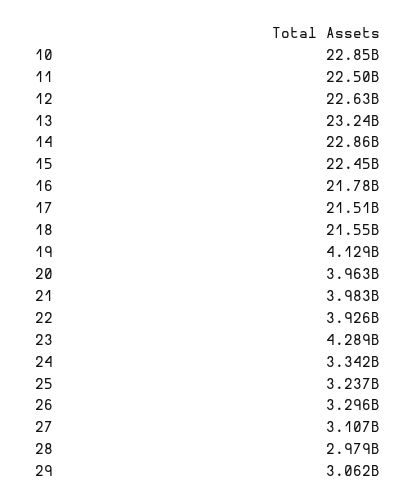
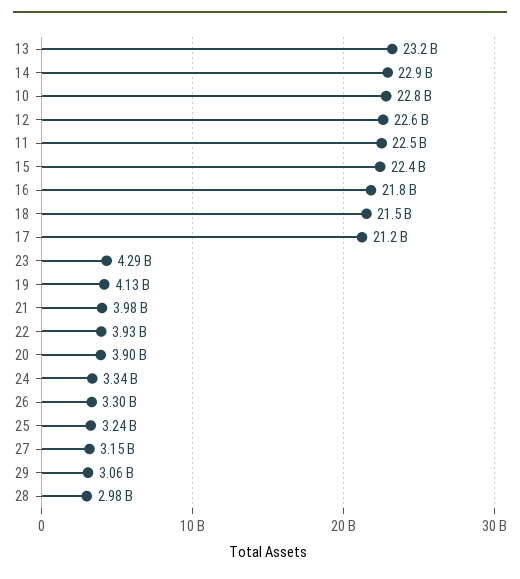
17: 21510000000 -> 21200000000
20: 3963000000 -> 3900000000
27: 3107000000 -> 3150000000

